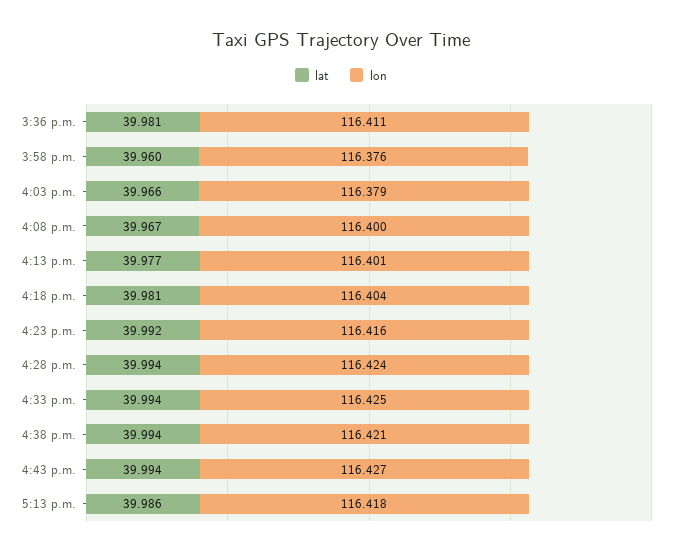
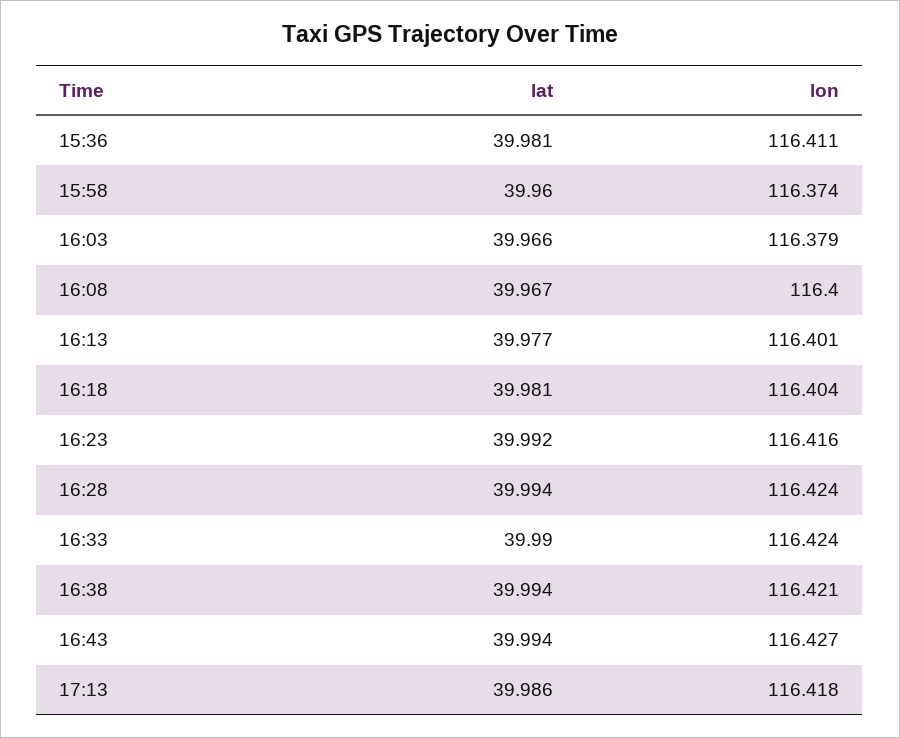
lon, 3:58 p.m.: 116.376 -> 116.374
lat, 4:33 p.m.: 39.994 -> 39.99
lon, 4:33 p.m.: 116.425 -> 116.424

